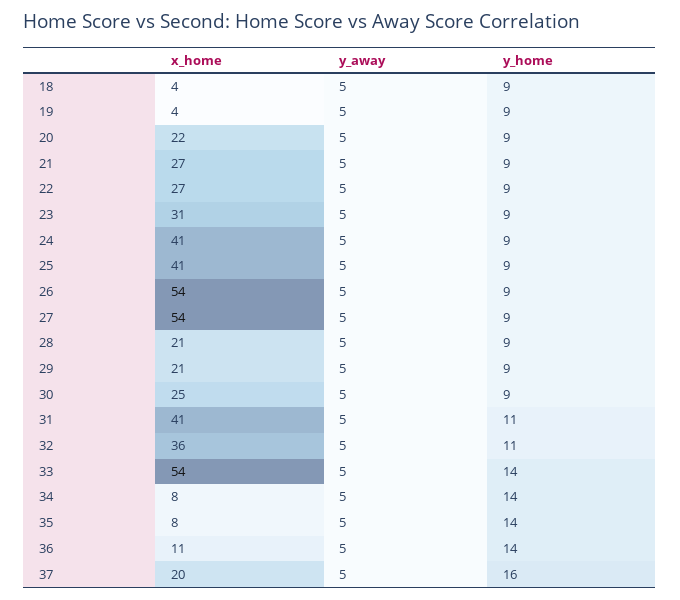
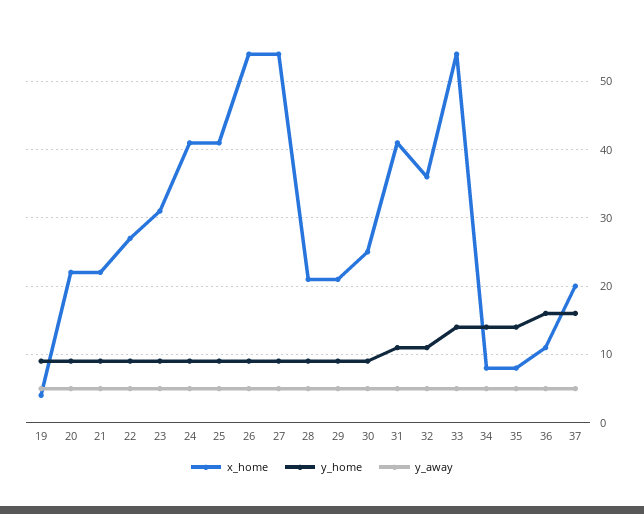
x_home, 18: 4 -> none
y_away, 18: 5 -> none
y_home, 18: 9 -> none
x_home, 21: 27 -> 22
y_home, 36: 14 -> 16

